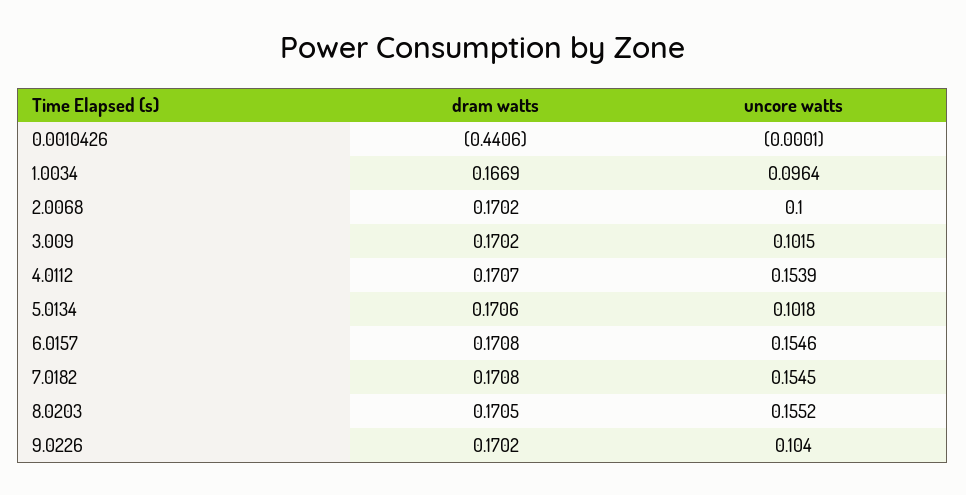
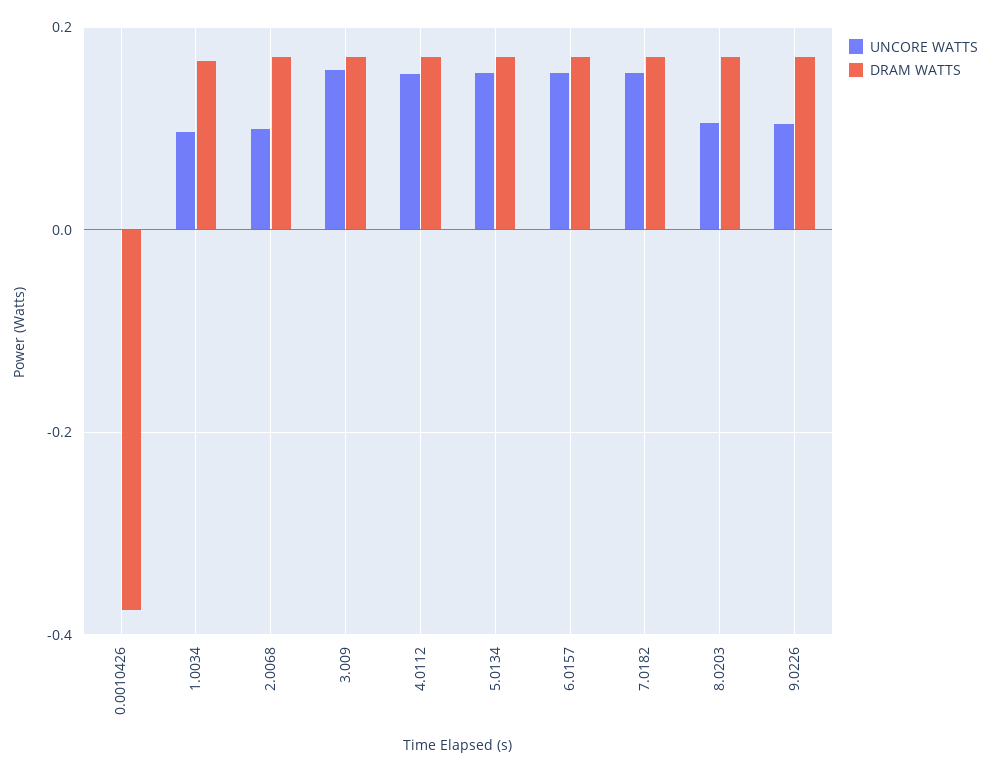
dram watts, 0.0010426: -0.4406 -> -0.38
uncore watts, 3.009: 0.1015 -> 0.16
uncore watts, 5.0134: 0.1018 -> 0.16
uncore watts, 8.0203: 0.1552 -> 0.1

